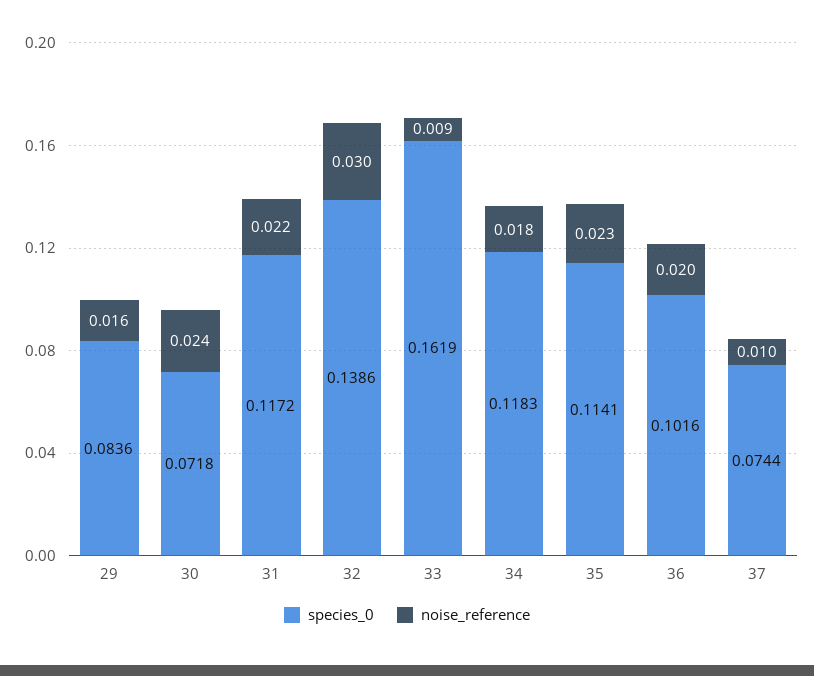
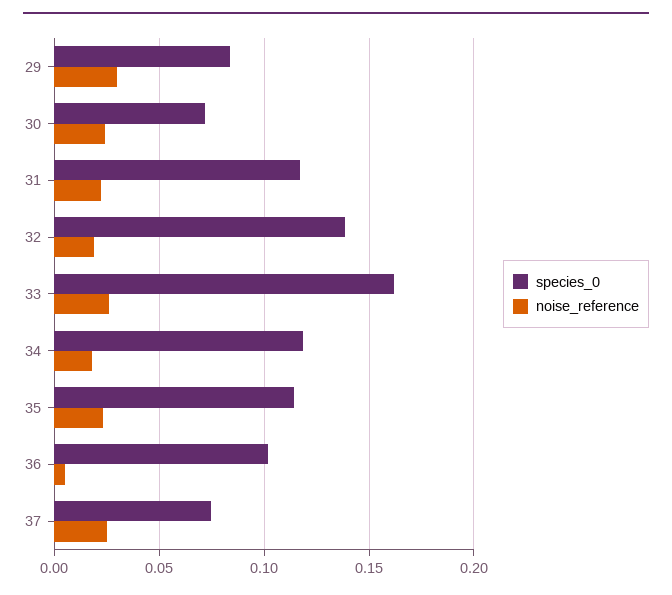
noise_reference, 29: 0.016 -> 0.03
noise_reference, 32: 0.03 -> 0.02
noise_reference, 33: 0.009 -> 0.025
noise_reference, 36: 0.02 -> 0.005
noise_reference, 37: 0.01 -> 0.025

